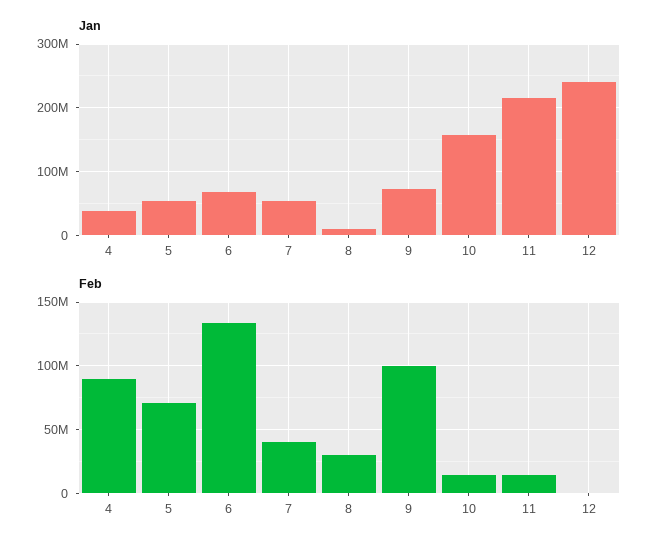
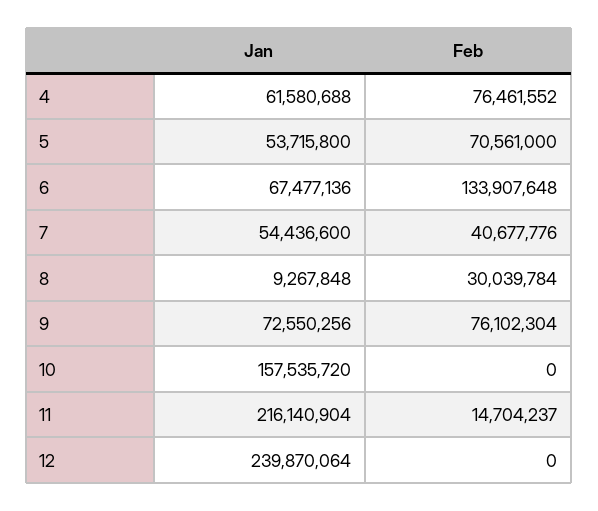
Jan, 4: 40000000 -> 61580688
Feb, 4: 90000000 -> 76461552
Feb, 9: 100000000 -> 76102304
Feb, 10: 15000000 -> 0

